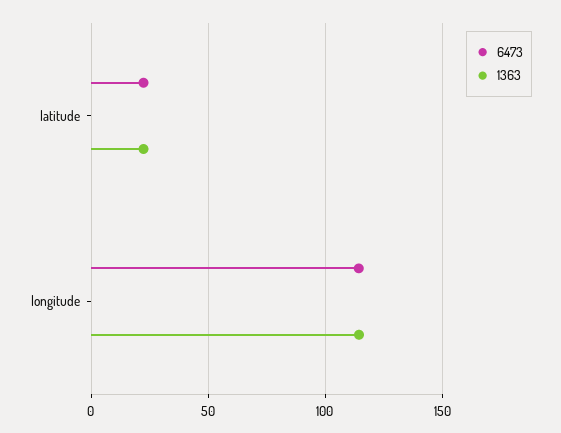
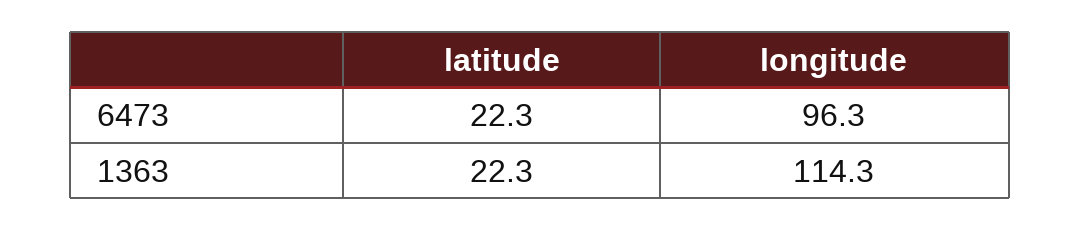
6473, longitude: 115 -> 96.3

